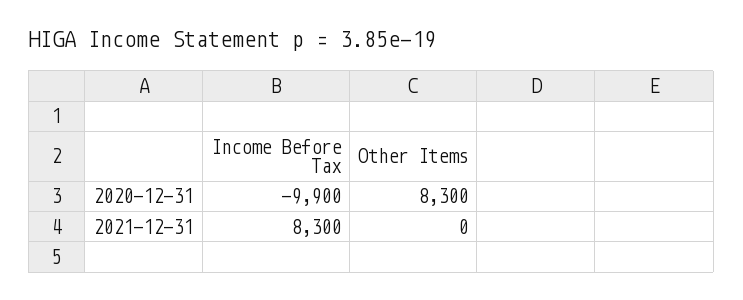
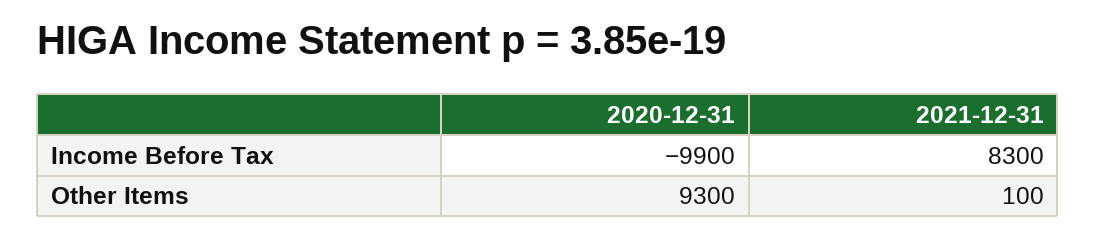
Other Items, 2020-12-31: 8300 -> 9300
Other Items, 2021-12-31: 0 -> 100

